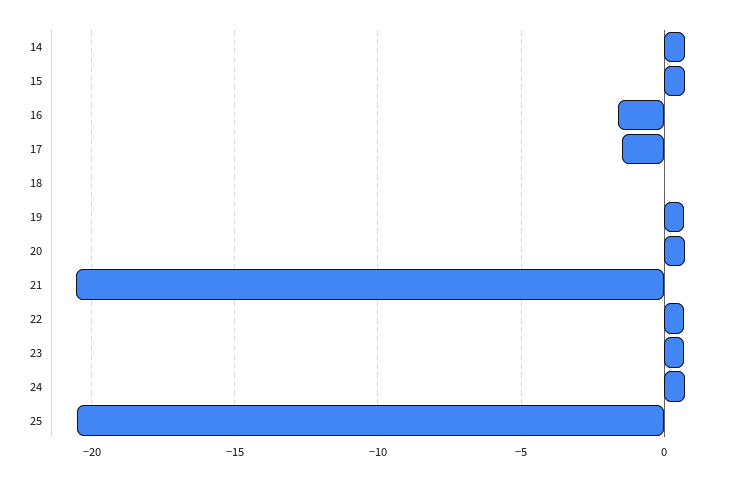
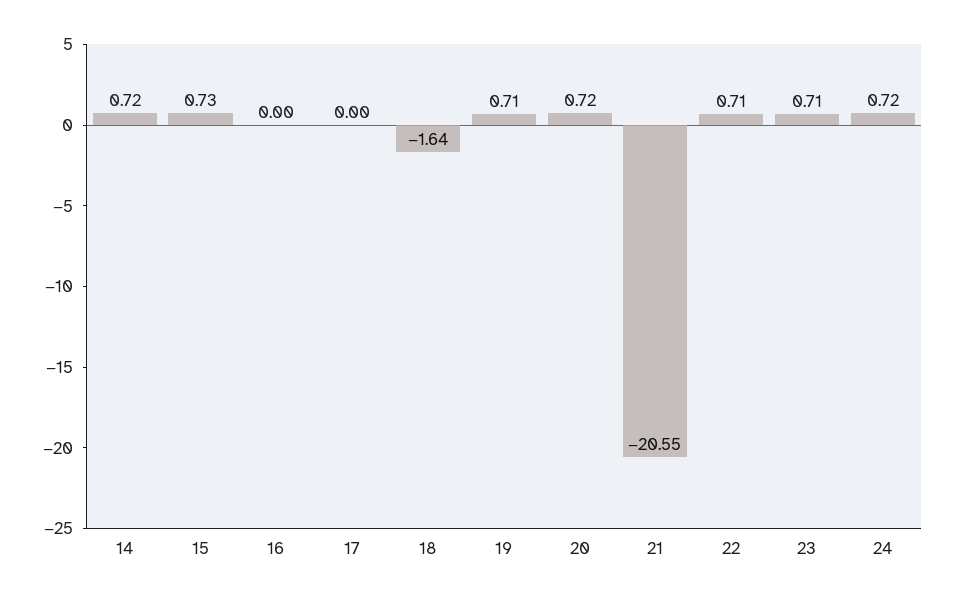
16: -1.5 -> 0
17: -1.5 -> 0
18: 0 -> -1.64
25: -20.5 -> none

